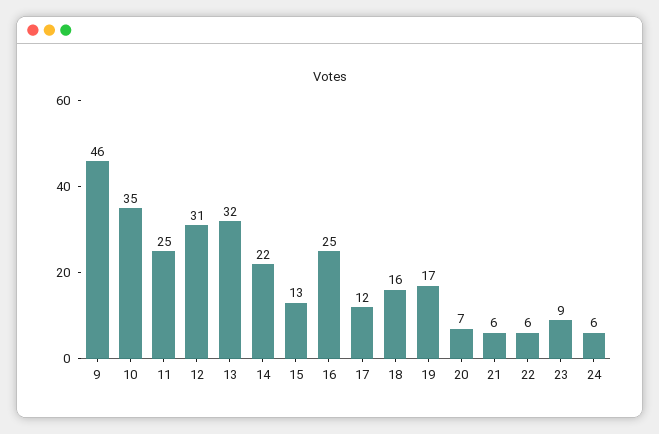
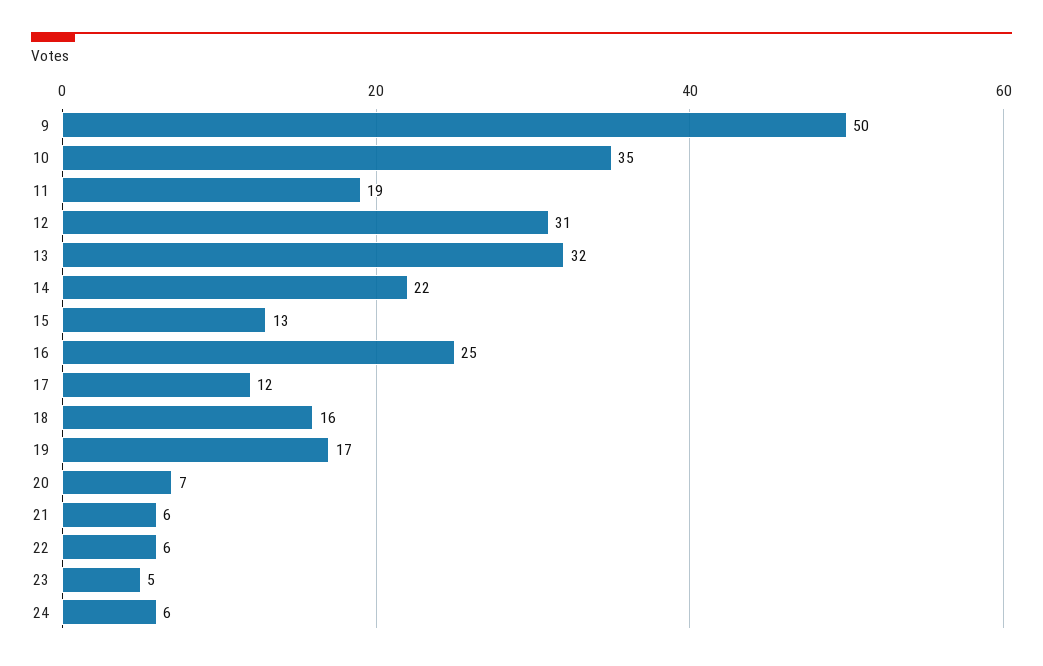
9: 46 -> 50
11: 25 -> 19
23: 9 -> 5

